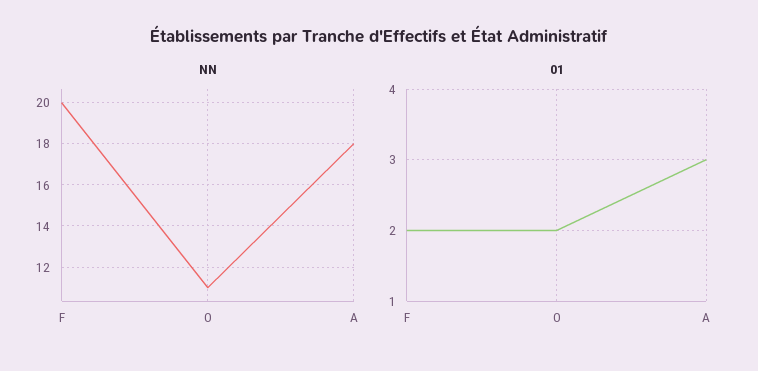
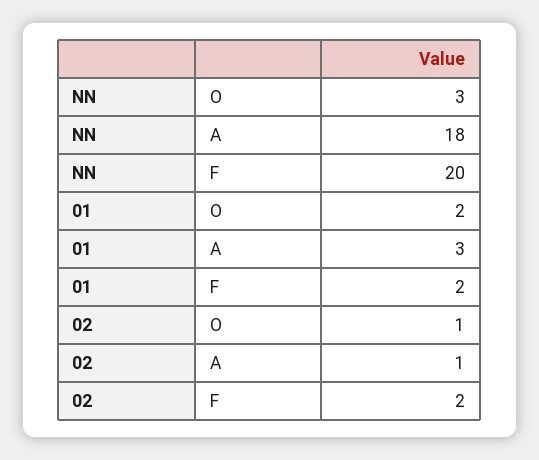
NN, O: 11 -> 3
02, O: none -> 1
02, A: none -> 1
02, F: none -> 2

